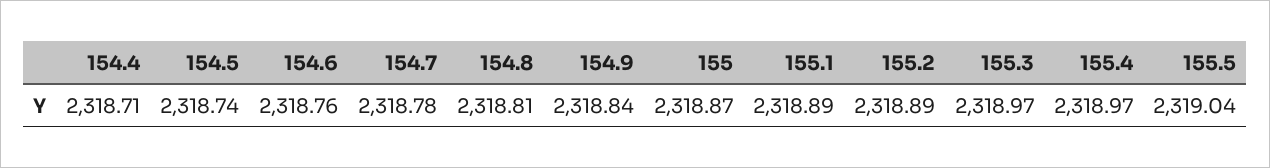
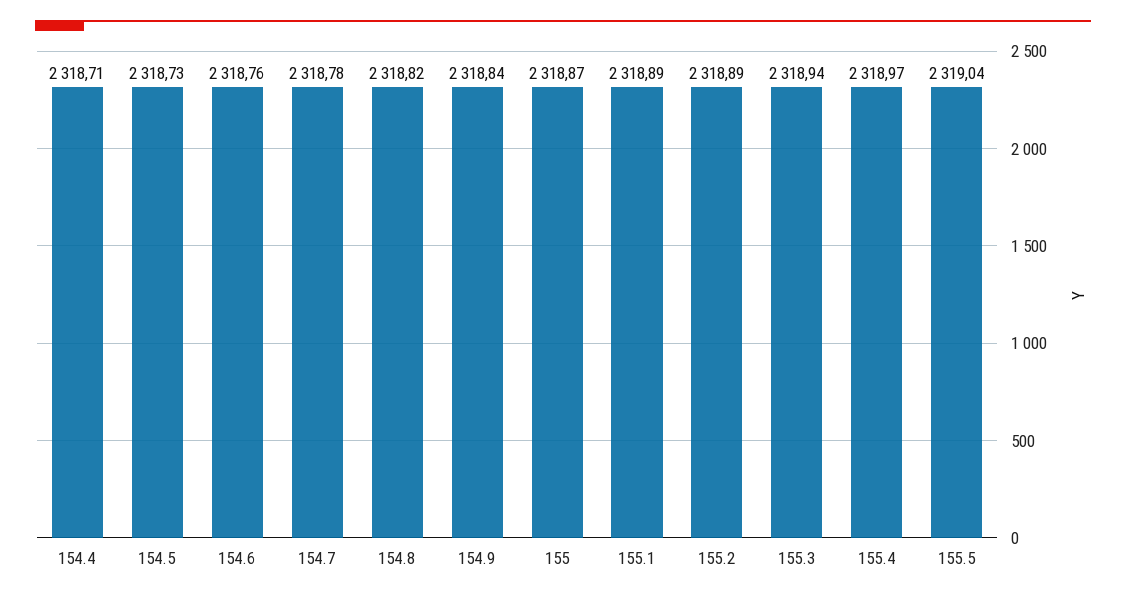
154.5: 2318.74 -> 2318.73
154.8: 2318.81 -> 2318.82
155.3: 2318.97 -> 2318.94

